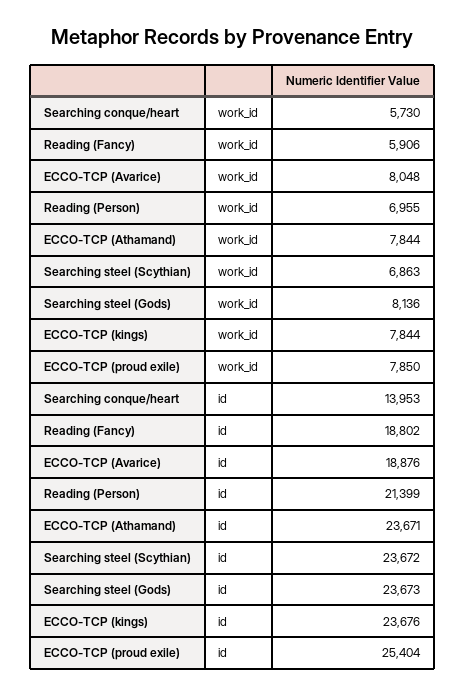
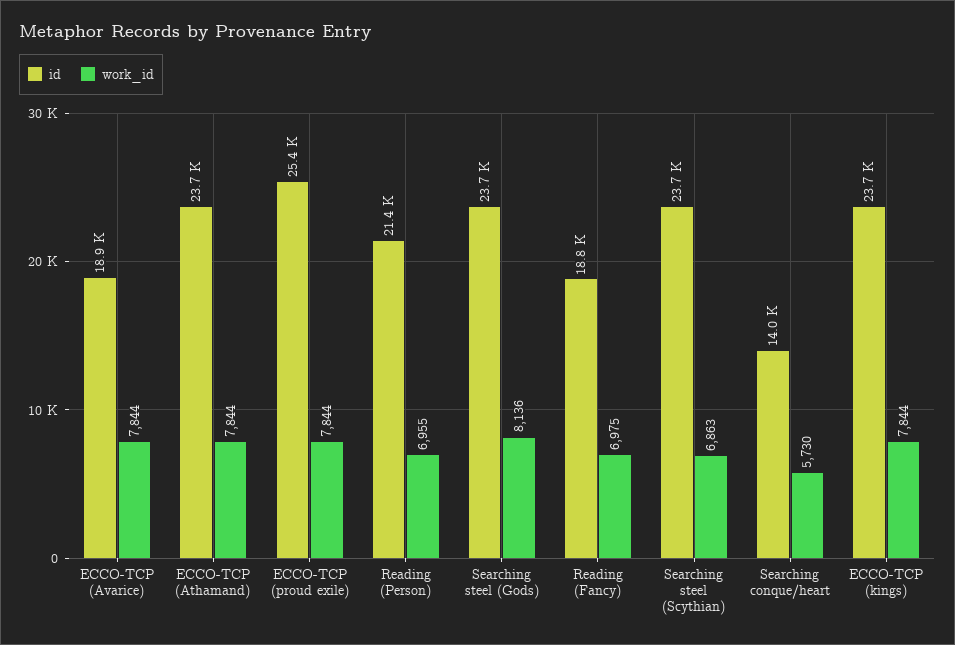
work_id, Reading (Fancy): 5906 -> 6975
work_id, ECCO-TCP (Avarice): 8048 -> 7844
work_id, ECCO-TCP (proud exile): 7850 -> 7844

